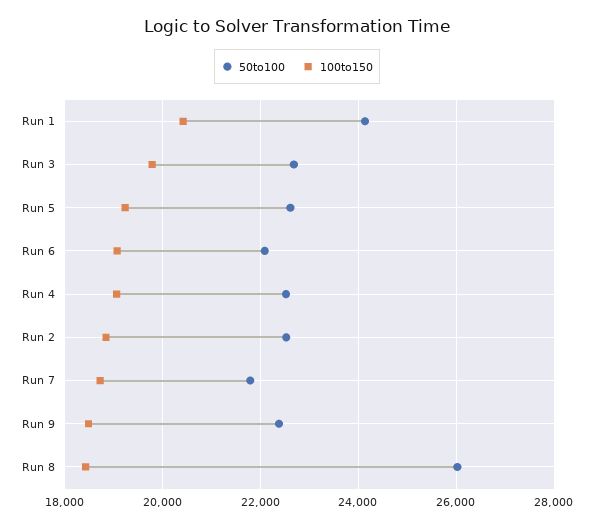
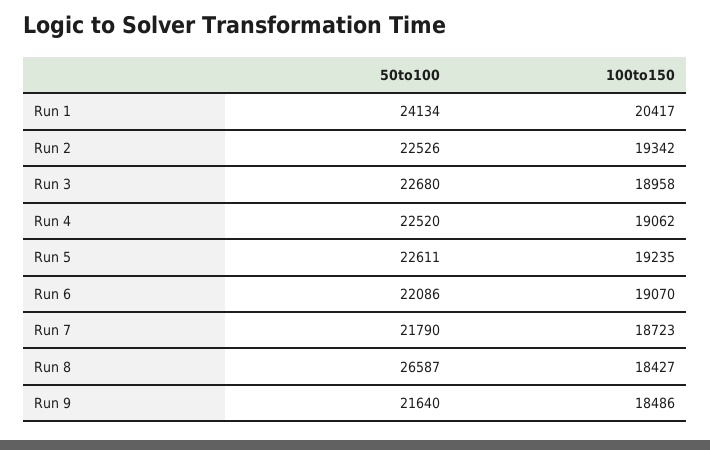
100to150, Run 3: 19800 -> 18958
100to150, Run 2: 18800 -> 19342
50to100, Run 9: 22400 -> 21640
50to100, Run 8: 26000 -> 26587

